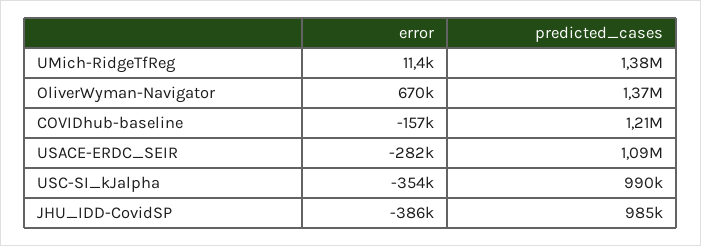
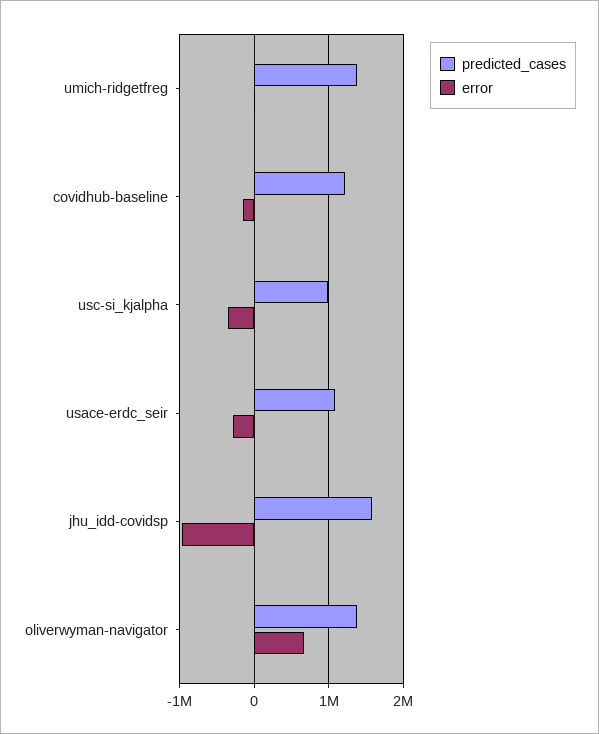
error, JHU_IDD-CovidSP: -386000 -> -1000000
predicted_cases, JHU_IDD-CovidSP: 985000 -> 1600000

